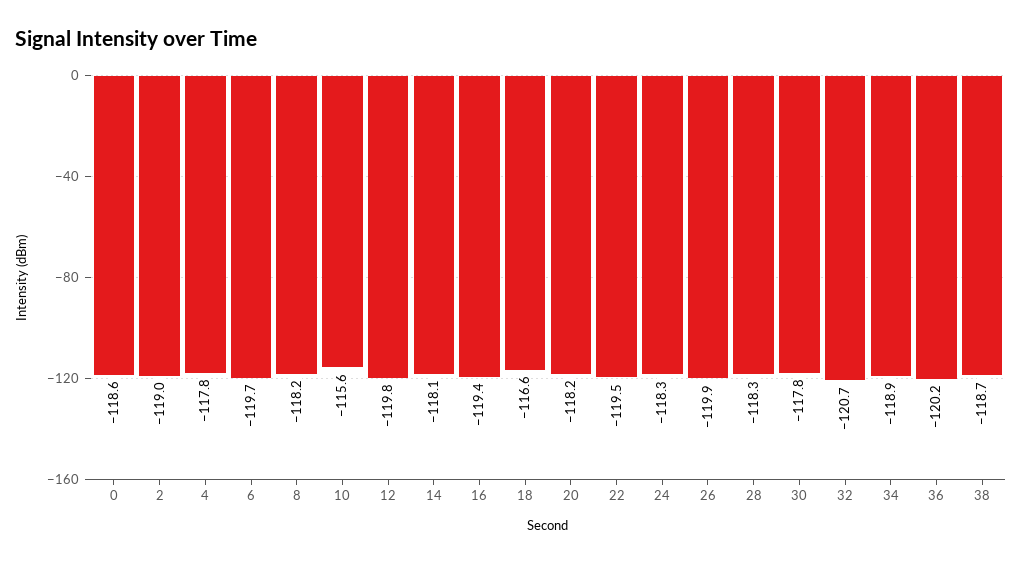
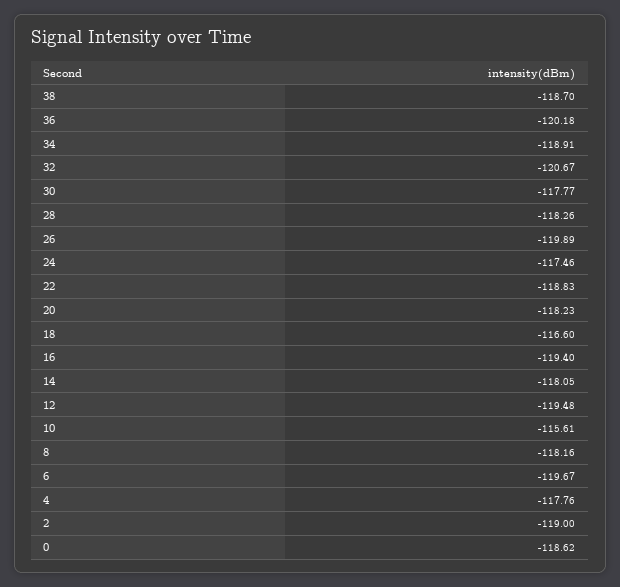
12: -119.8 -> -119.48
22: -119.5 -> -118.83
24: -118.3 -> -117.46

